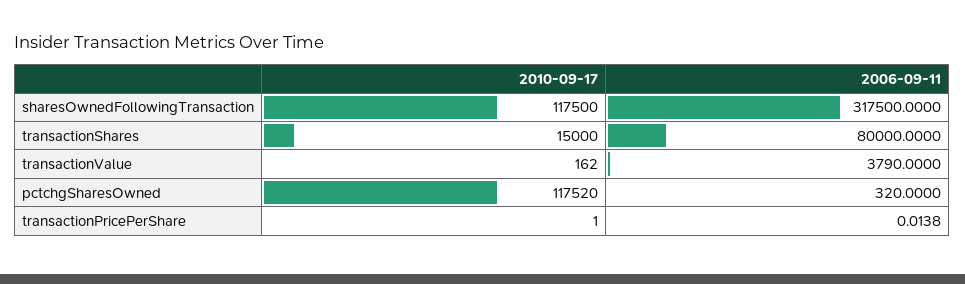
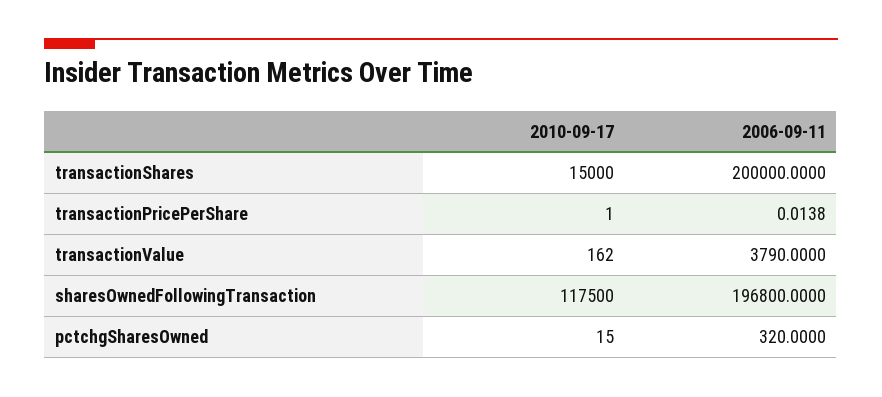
2006-09-11, sharesOwnedFollowingTransaction: 317500 -> 196800
2006-09-11, transactionShares: 80000 -> 200000
2010-09-17, pctchgSharesOwned: 117520 -> 15

